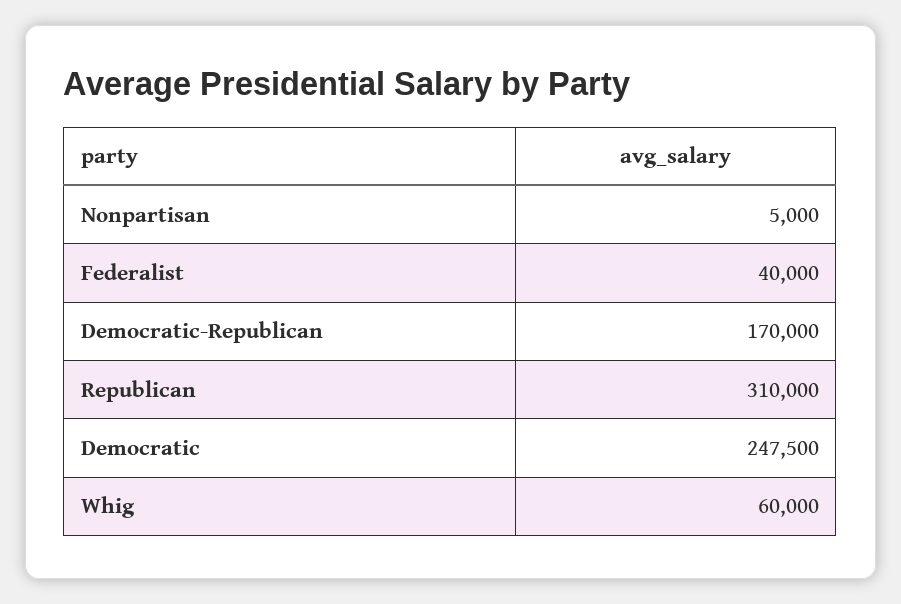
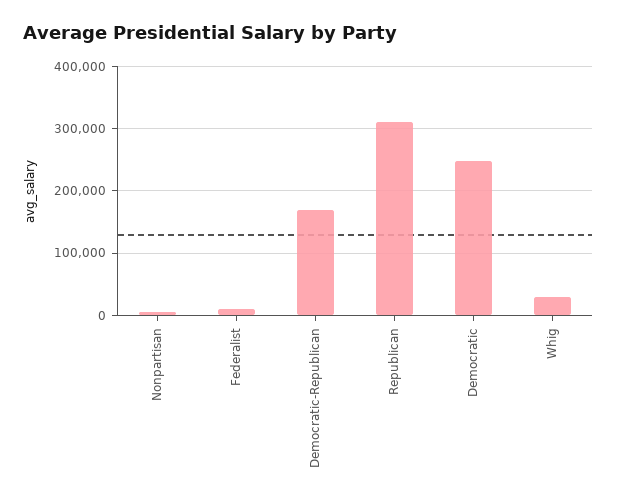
Federalist: 40000 -> 10000
Whig: 60000 -> 30000

